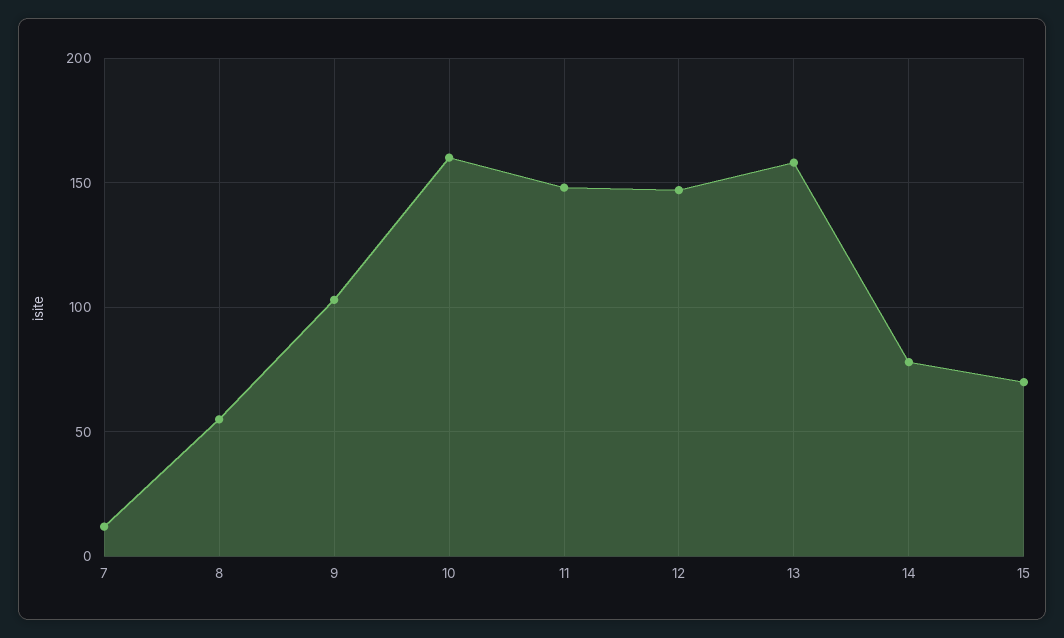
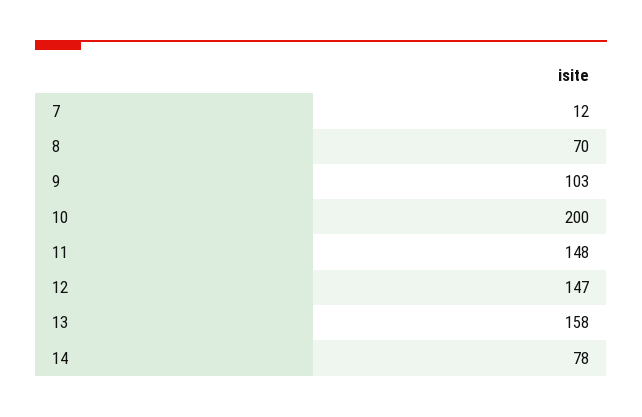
8: 55 -> 70
10: 160 -> 200
15: 70 -> none

